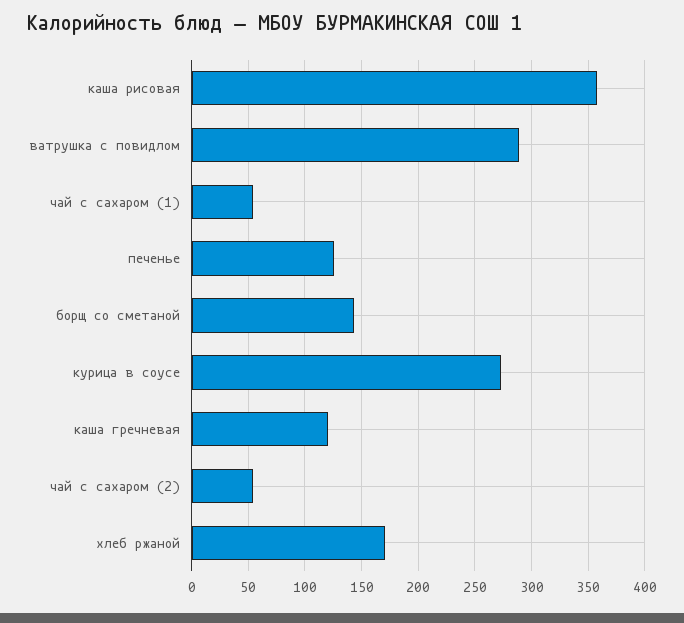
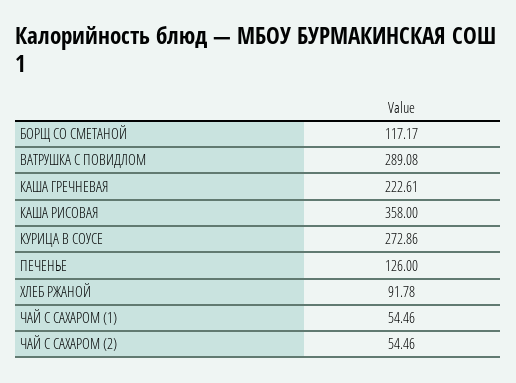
борщ со сметаной: 140 -> 117.17
каша гречневая: 120 -> 222.61
хлеб ржаной: 170 -> 91.78

